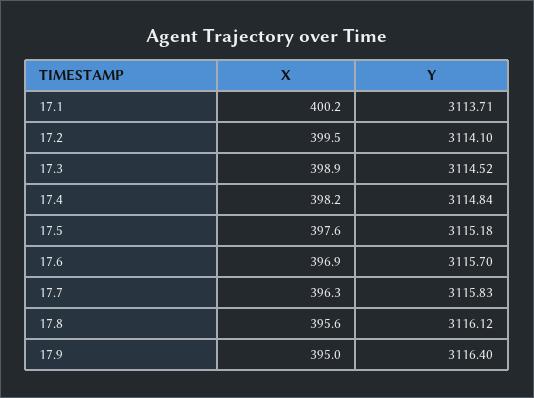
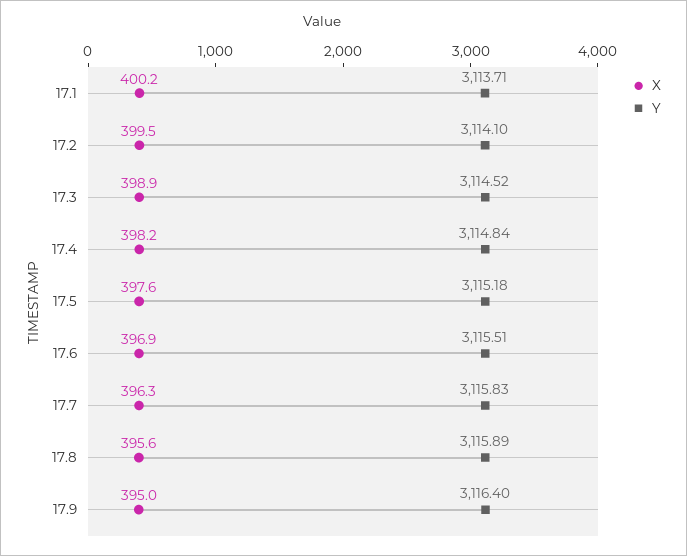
Y, 17.6: 3115.7 -> 3115.51
Y, 17.8: 3116.12 -> 3115.89

